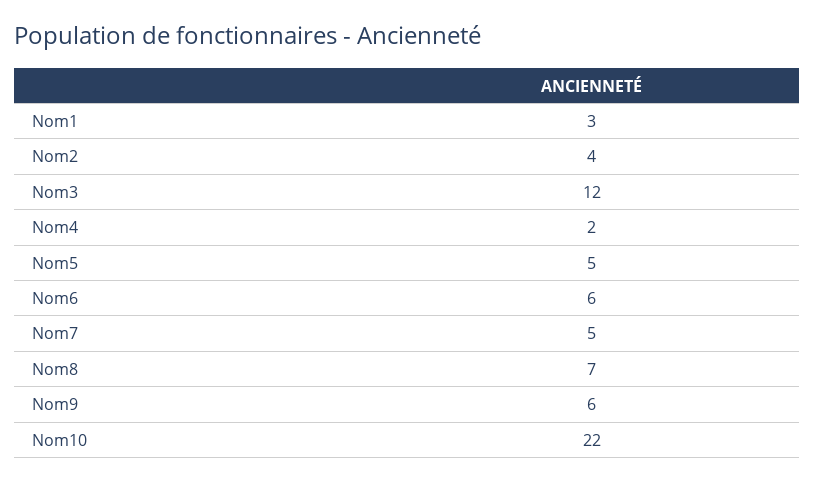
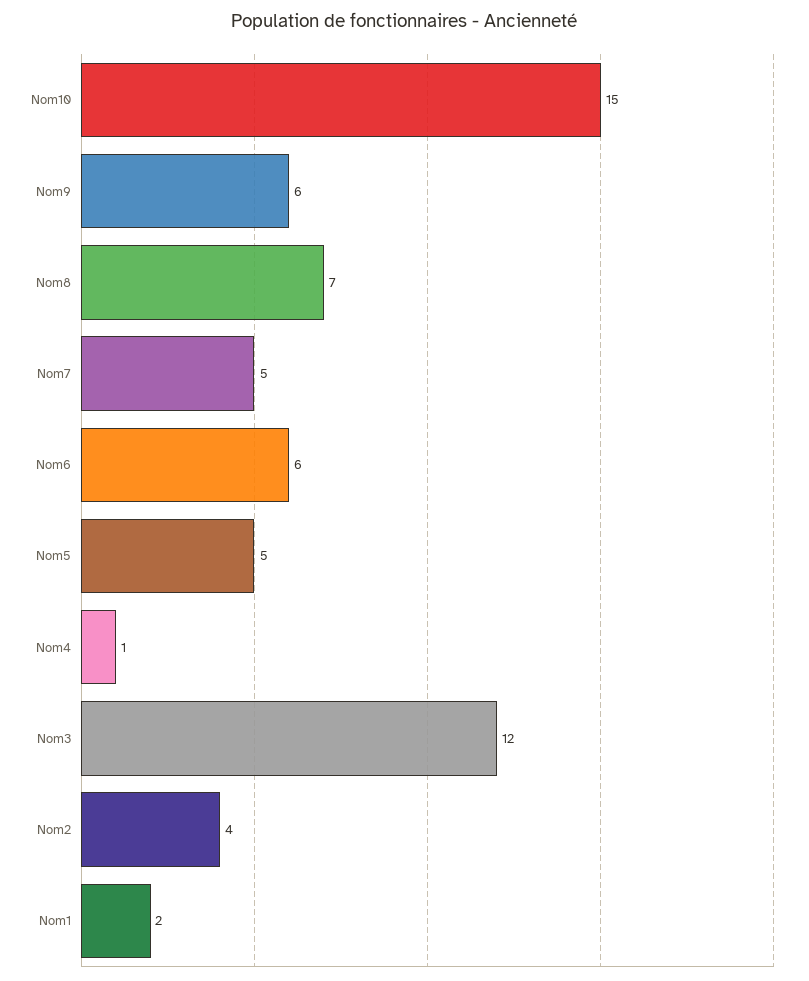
Nom1: 3 -> 2
Nom4: 2 -> 1
Nom10: 22 -> 15

